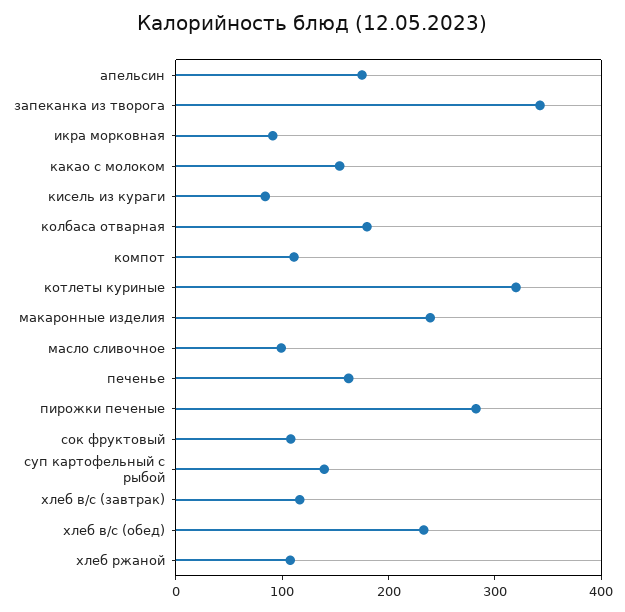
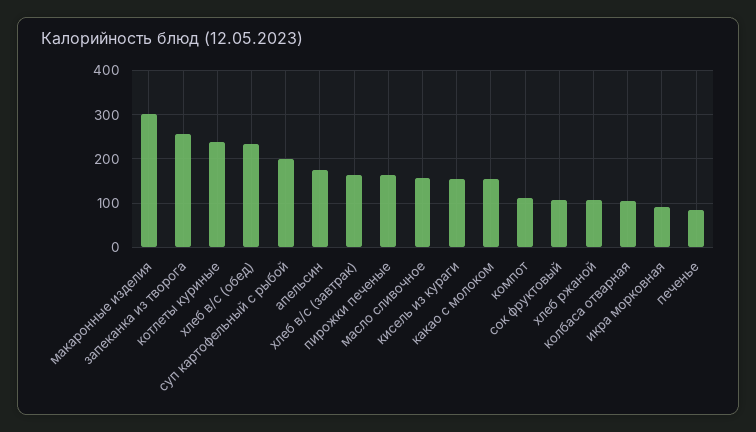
запеканка из творога: 340 -> 260
кисель из кураги: 80 -> 160
колбаса отварная: 180 -> 100
котлеты куриные: 320 -> 240
макаронные изделия: 240 -> 300
масло сливочное: 100 -> 160
печенье: 160 -> 80
пирожки печеные: 280 -> 160
суп картофельный с рыбой: 140 -> 200
хлеб в/с (завтрак): 120 -> 160

